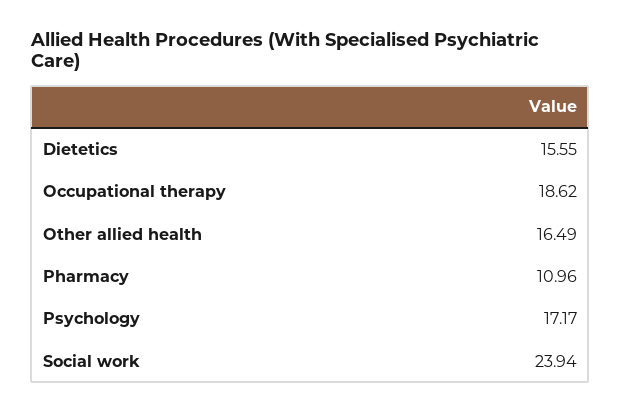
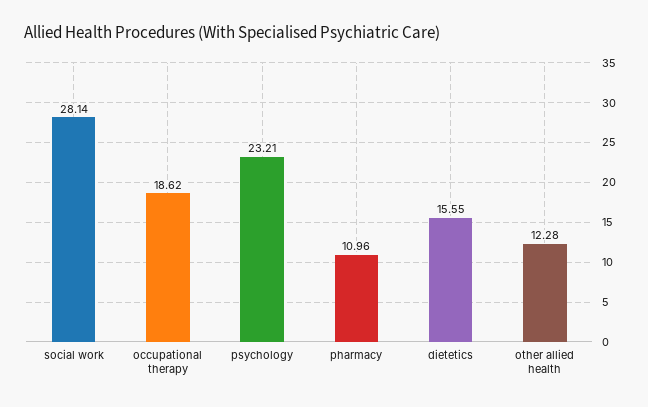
Other allied health: 16.49 -> 12.28
Psychology: 17.17 -> 23.21
Social work: 23.94 -> 28.14

